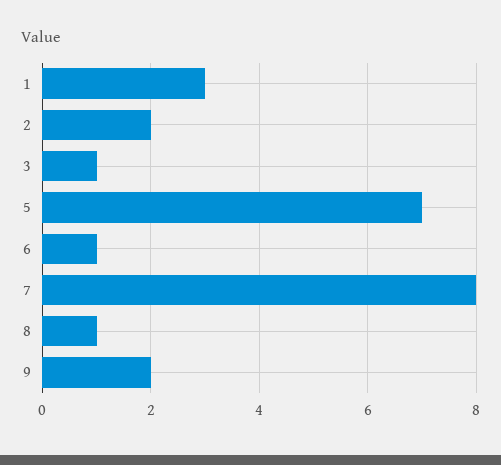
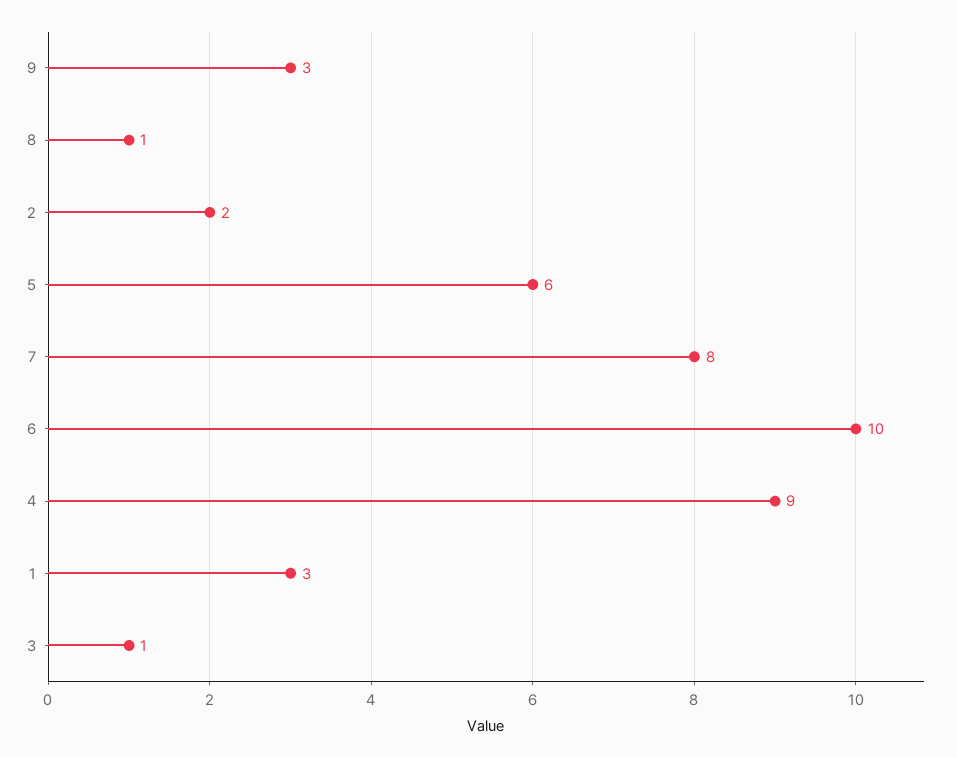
5: 7 -> 6
6: 1 -> 10
9: 2 -> 3
4: none -> 9

